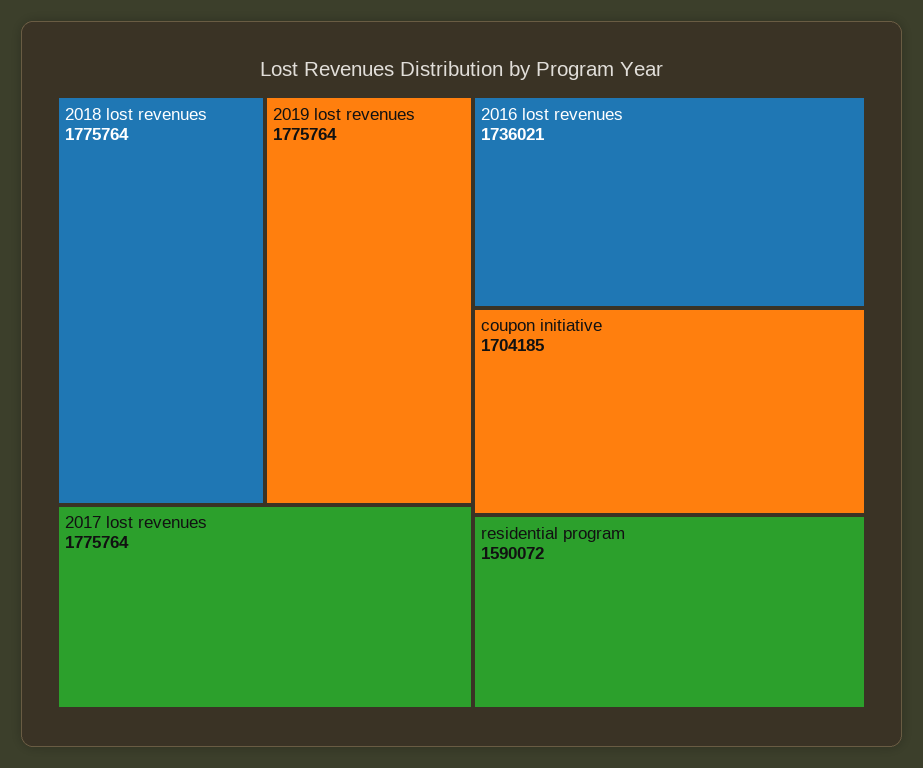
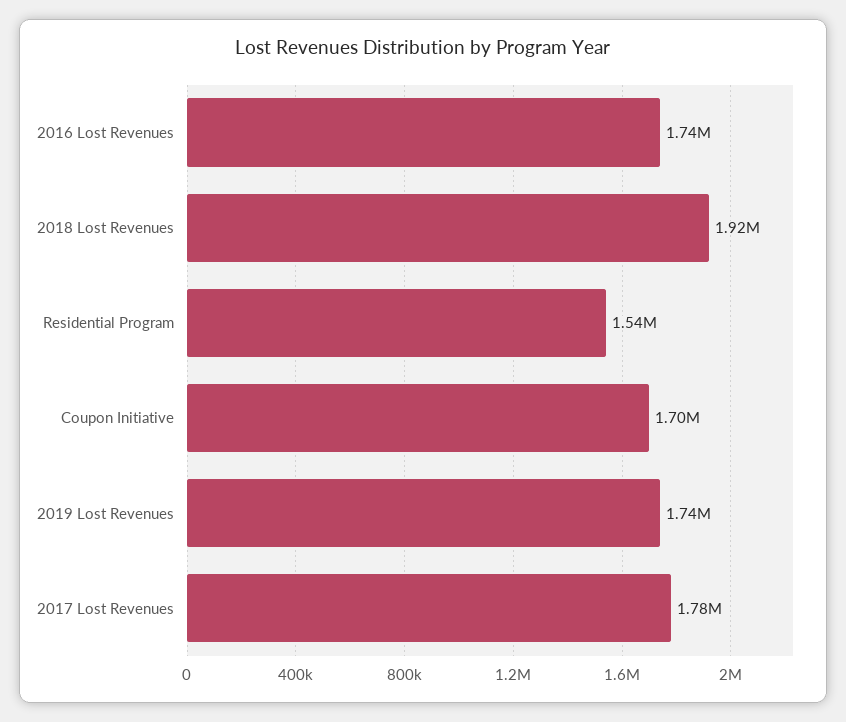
2018 lost revenues: 1775764 -> 1920000
2019 lost revenues: 1775764 -> 1740000
residential program: 1590072 -> 1540000

